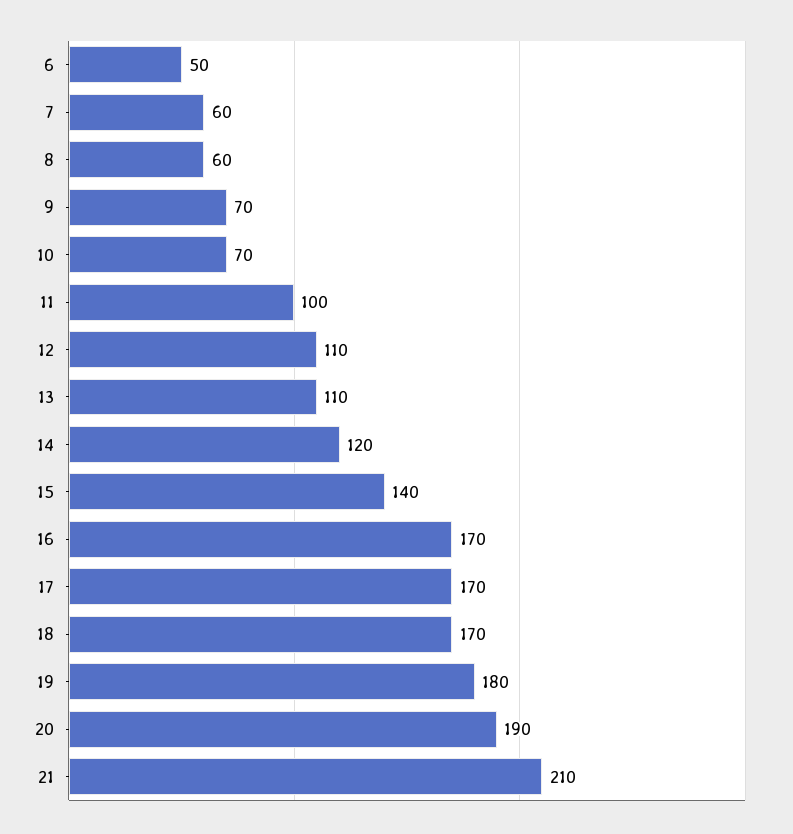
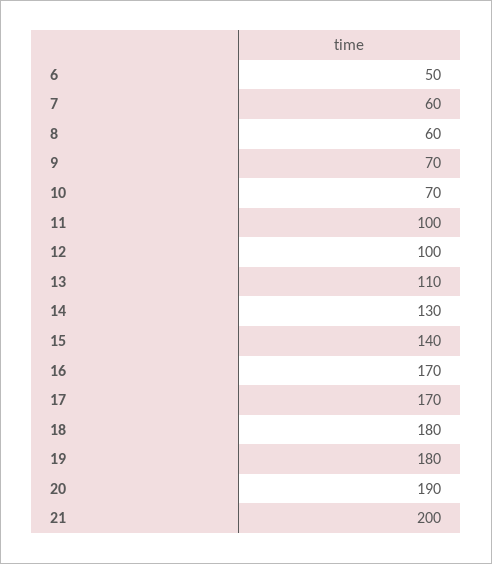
12: 110 -> 100
14: 120 -> 130
18: 170 -> 180
21: 210 -> 200

